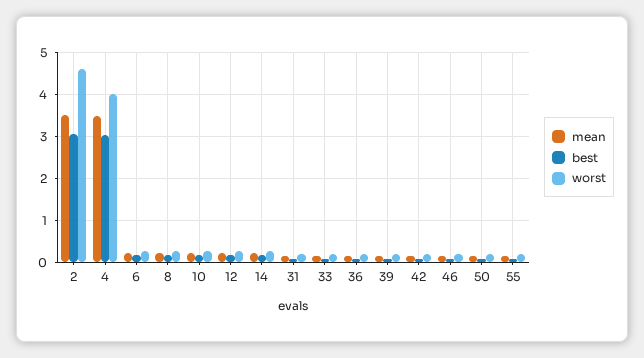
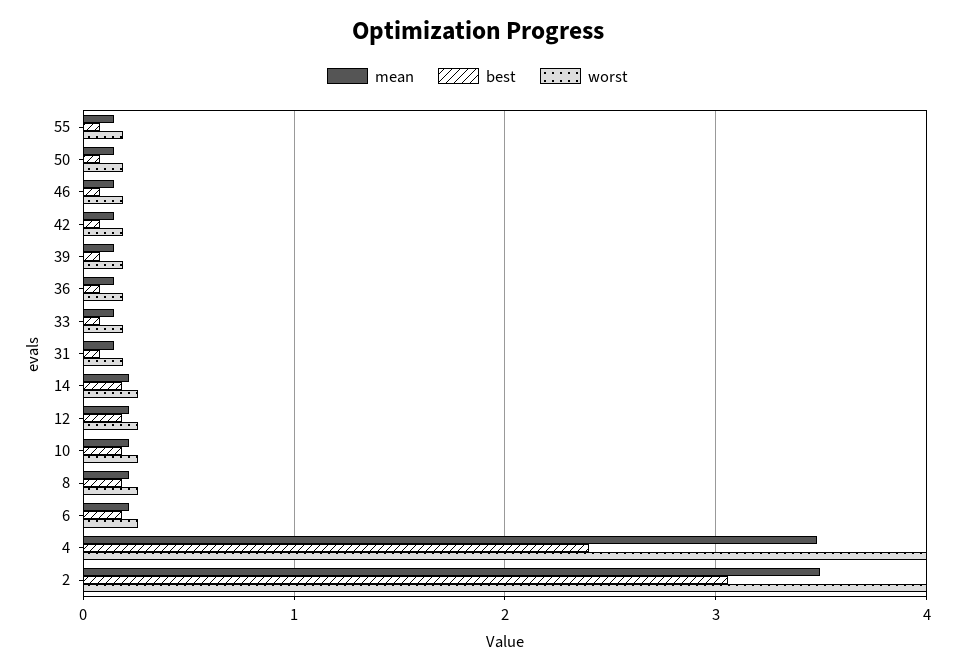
worst, 2: 4.6 -> 4
best, 4: 3 -> 2.4

